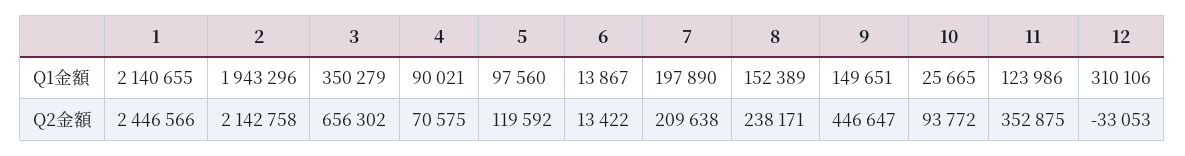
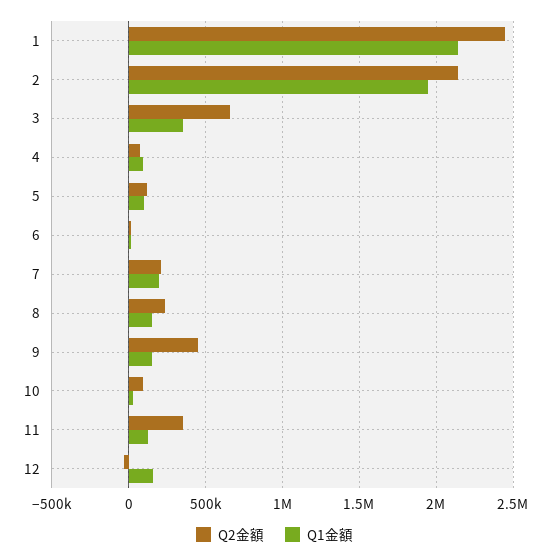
Q1金額, 12: 310106 -> 150000

